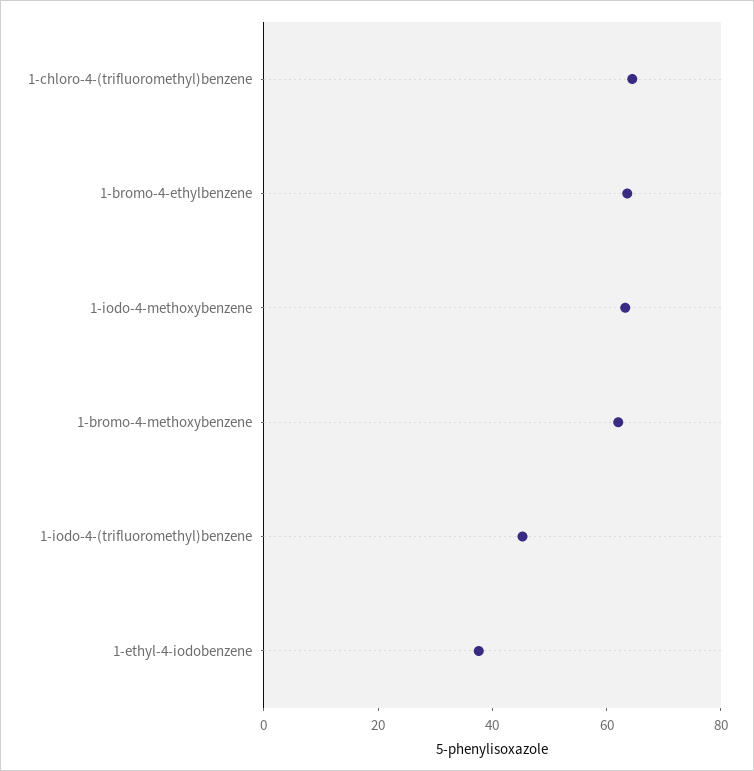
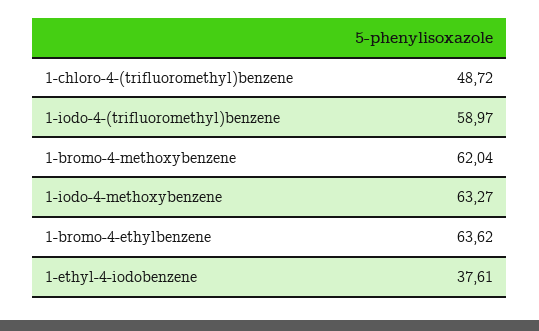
1-chloro-4-(trifluoromethyl)benzene: 65 -> 48.72
1-iodo-4-(trifluoromethyl)benzene: 45 -> 58.97

